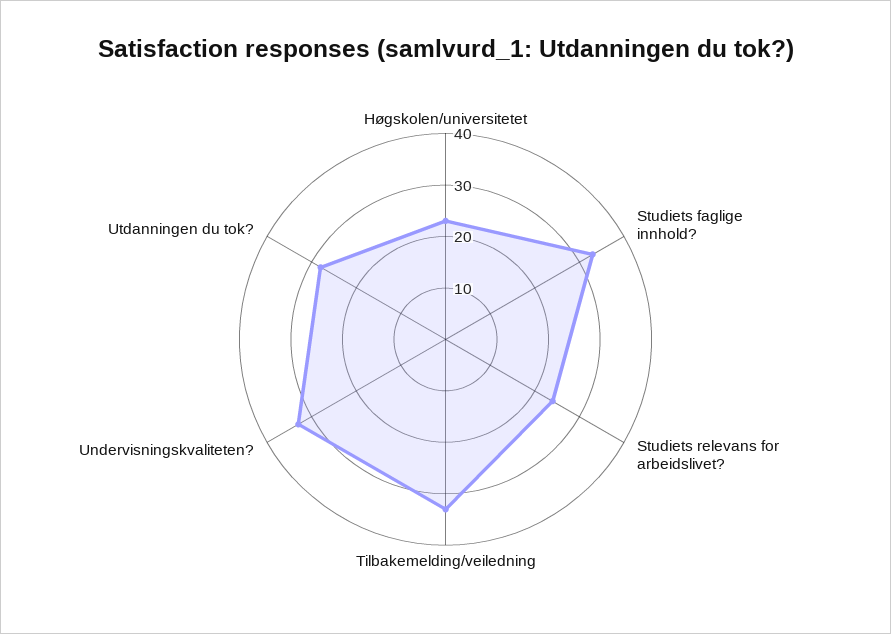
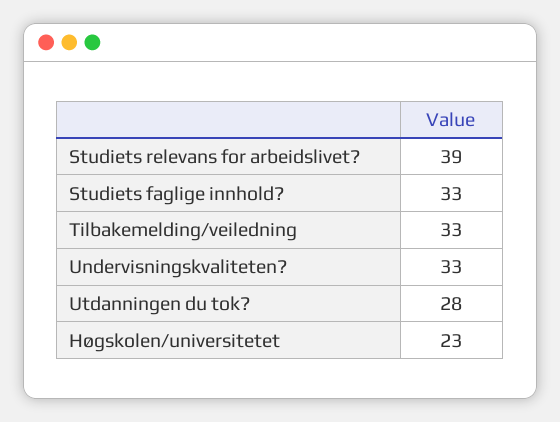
Studiets relevans for arbeidslivet?: 25 -> 39

